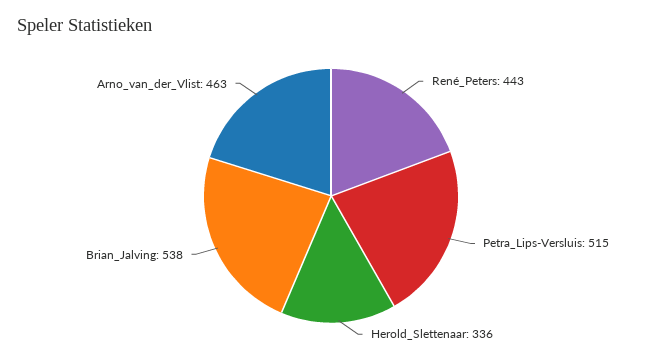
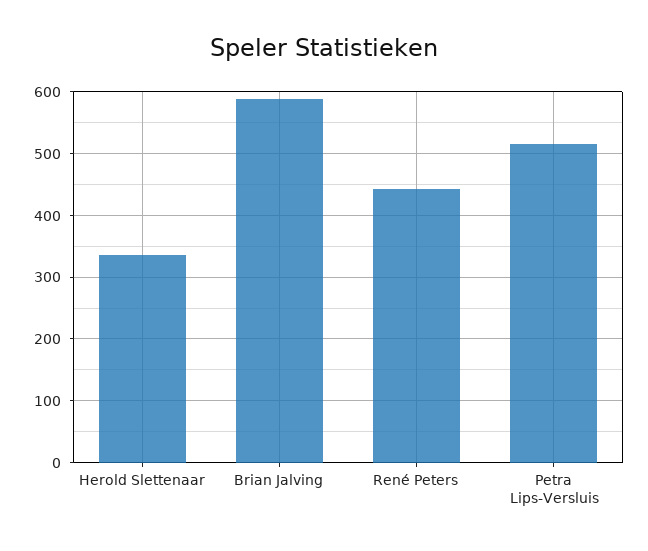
Brian_Jalving: 538 -> 590
Arno_van_der_Vlist: 463 -> none

